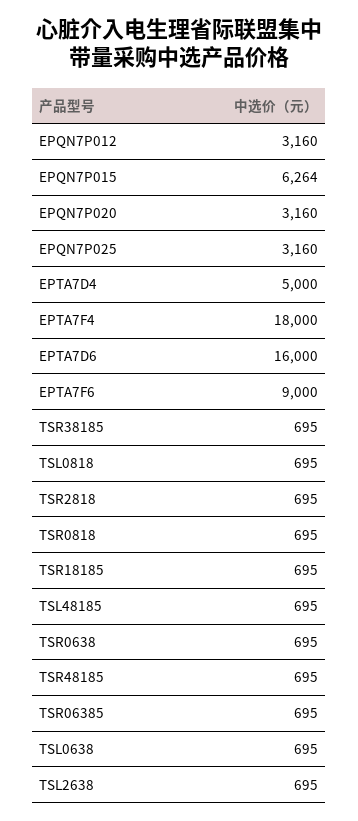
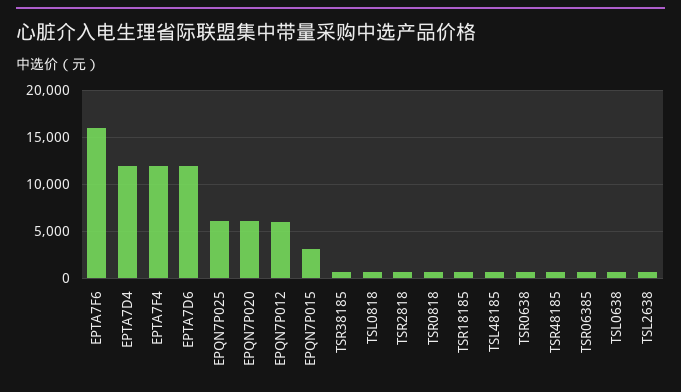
EPQN7P012: 3160 -> 6000
EPQN7P015: 6264 -> 3000
EPQN7P020: 3160 -> 6000
EPQN7P025: 3160 -> 6000
EPTA7D4: 5000 -> 12000
EPTA7F4: 18000 -> 12000
EPTA7D6: 16000 -> 12000
EPTA7F6: 9000 -> 16000

